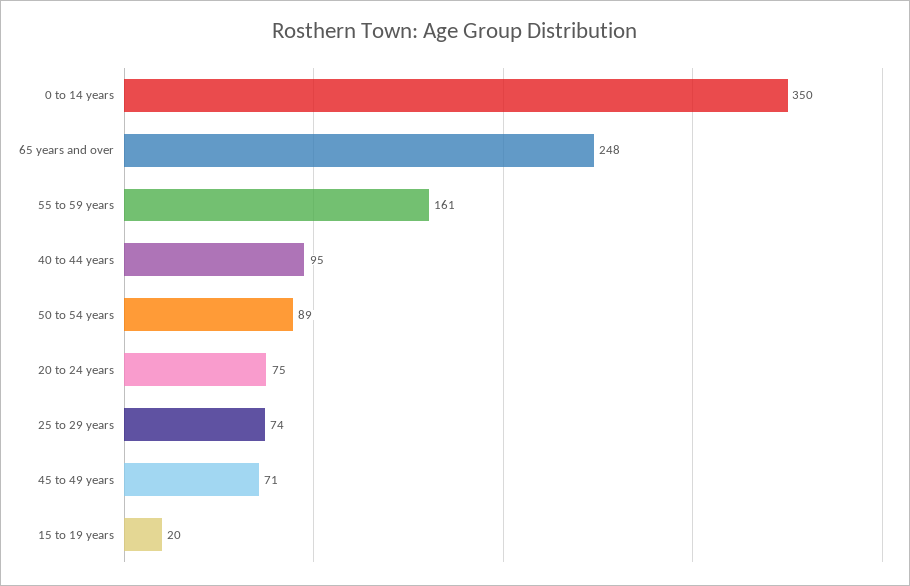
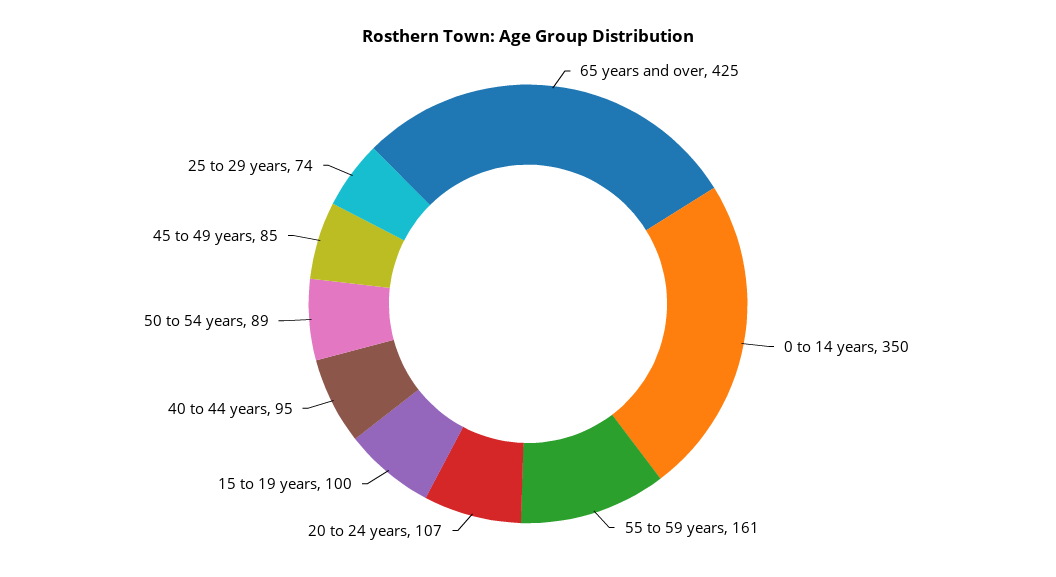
65 years and over: 248 -> 425
20 to 24 years: 75 -> 107
45 to 49 years: 71 -> 85
15 to 19 years: 20 -> 100

